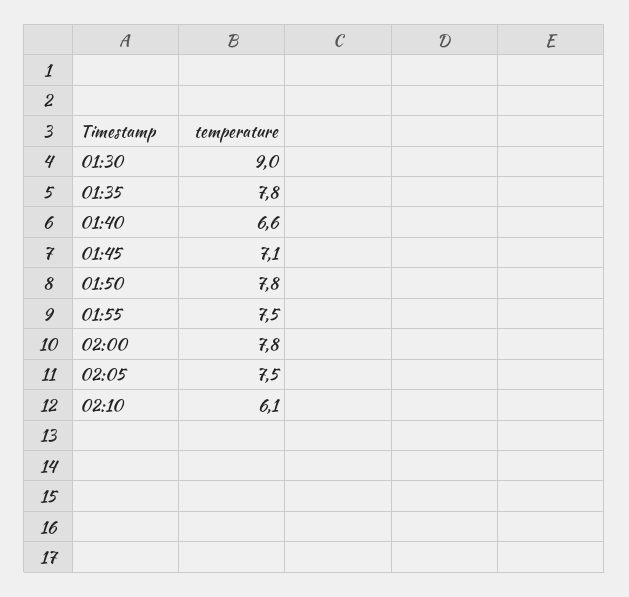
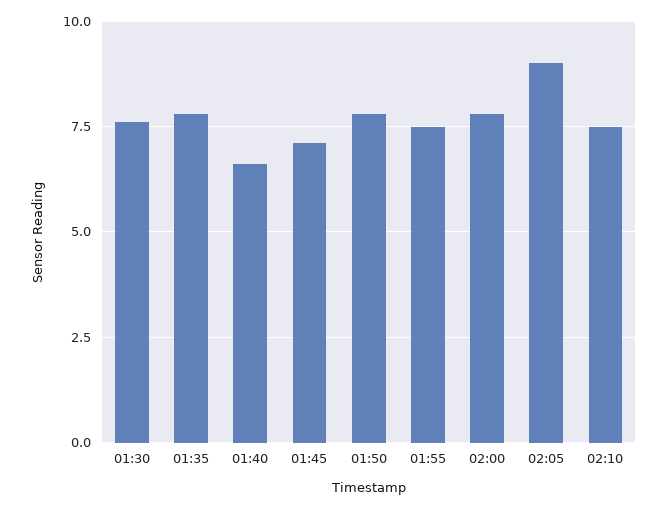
01:30: 9 -> 7.5
02:05: 7.5 -> 9
02:10: 6.1 -> 7.5

